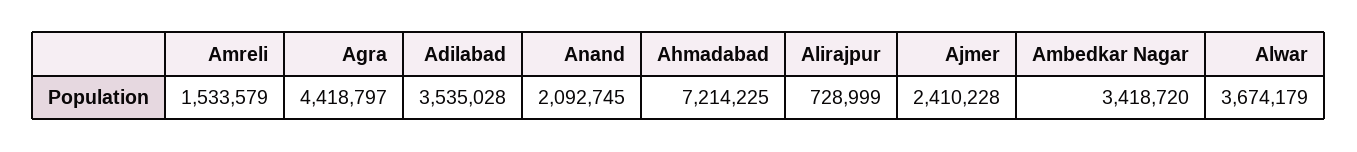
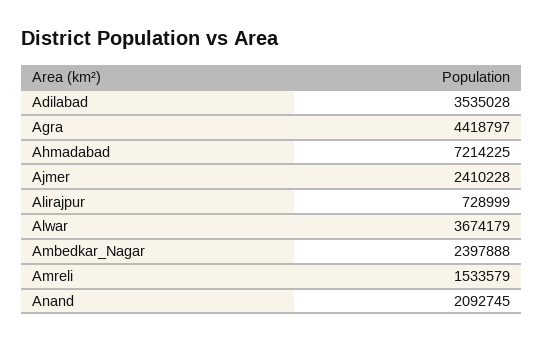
Ambedkar Nagar: 3418720 -> 2397888

